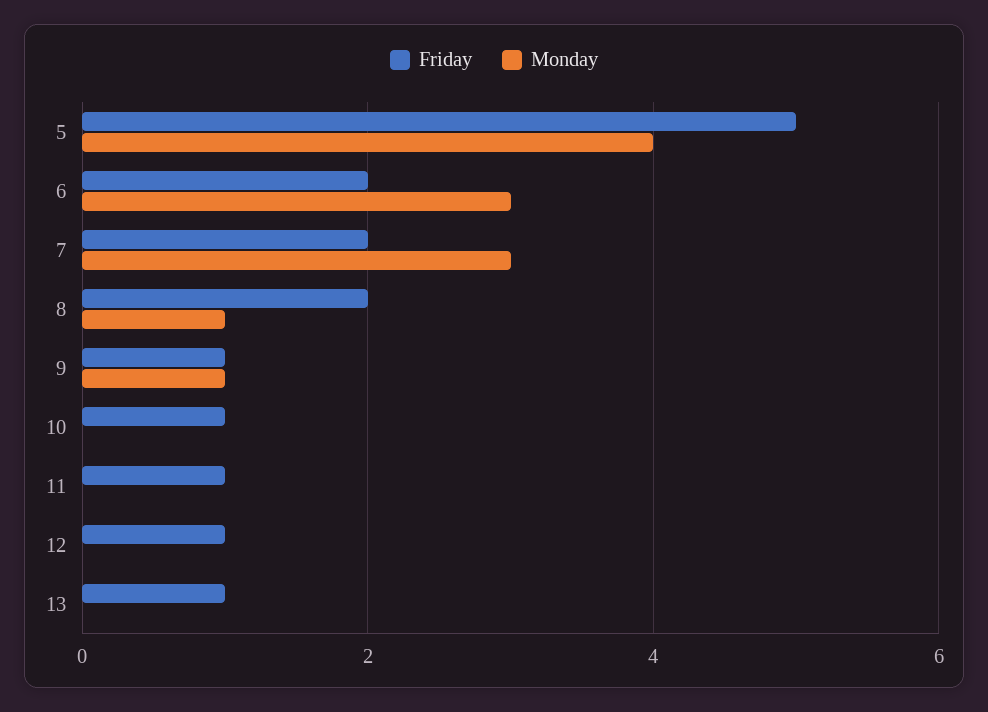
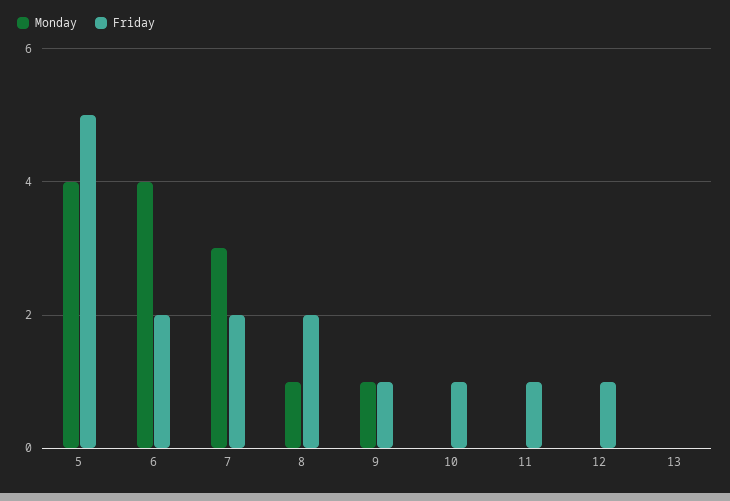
Monday, 6: 3 -> 4
Friday, 13: 1 -> 0

